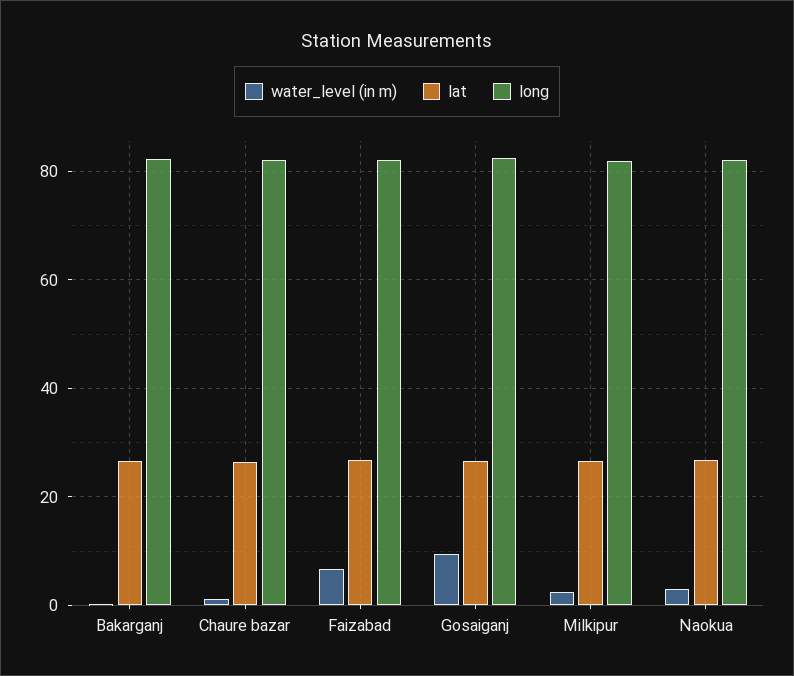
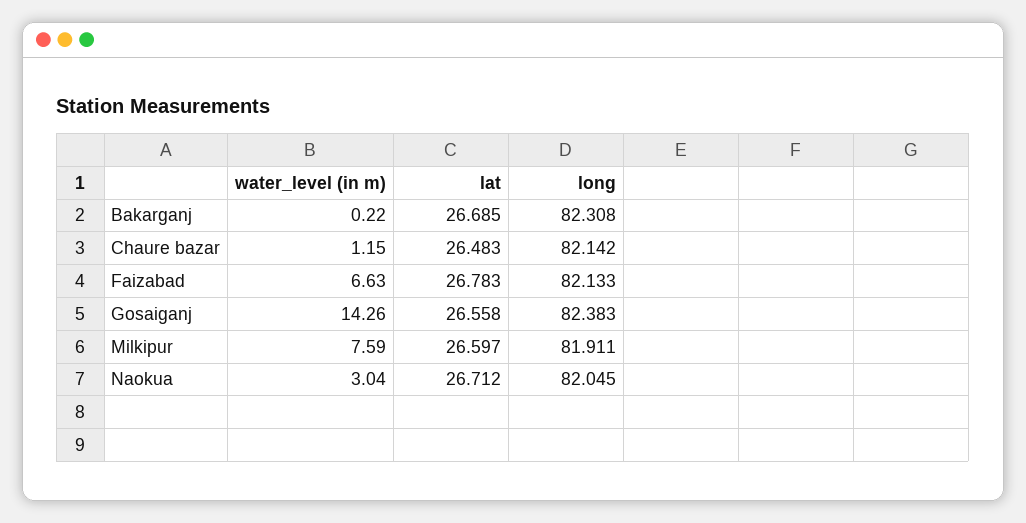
water_level (in m), Gosaiganj: 10 -> 14.26
water_level (in m), Milkipur: 2 -> 7.59

